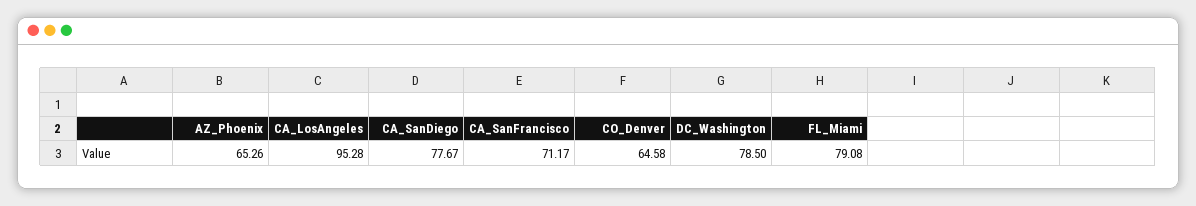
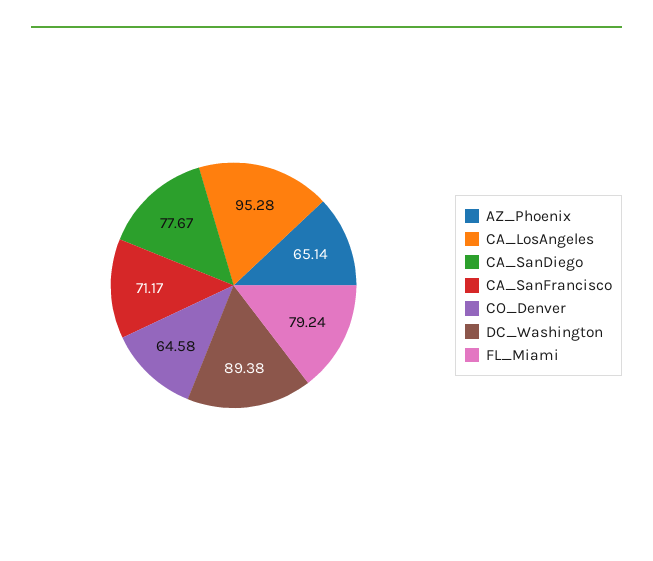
AZ_Phoenix: 65.26 -> 65.14
DC_Washington: 78.5 -> 89.38
FL_Miami: 79.08 -> 79.24

